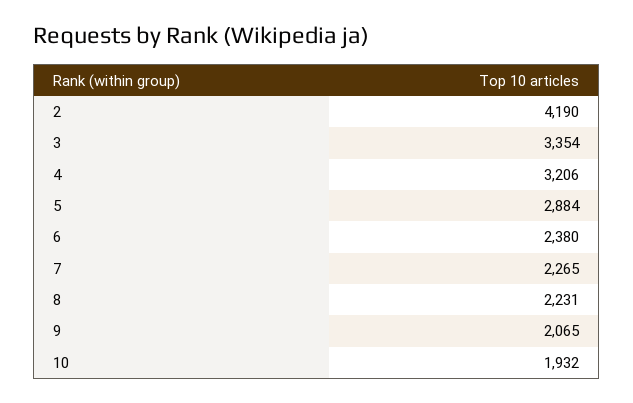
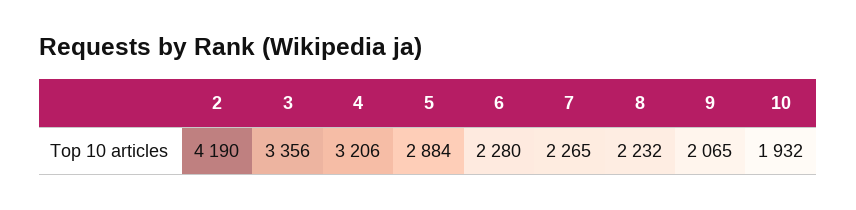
3: 3354 -> 3356
6: 2380 -> 2280
8: 2231 -> 2232

